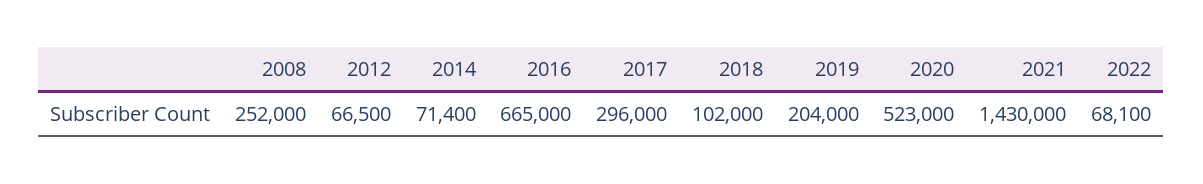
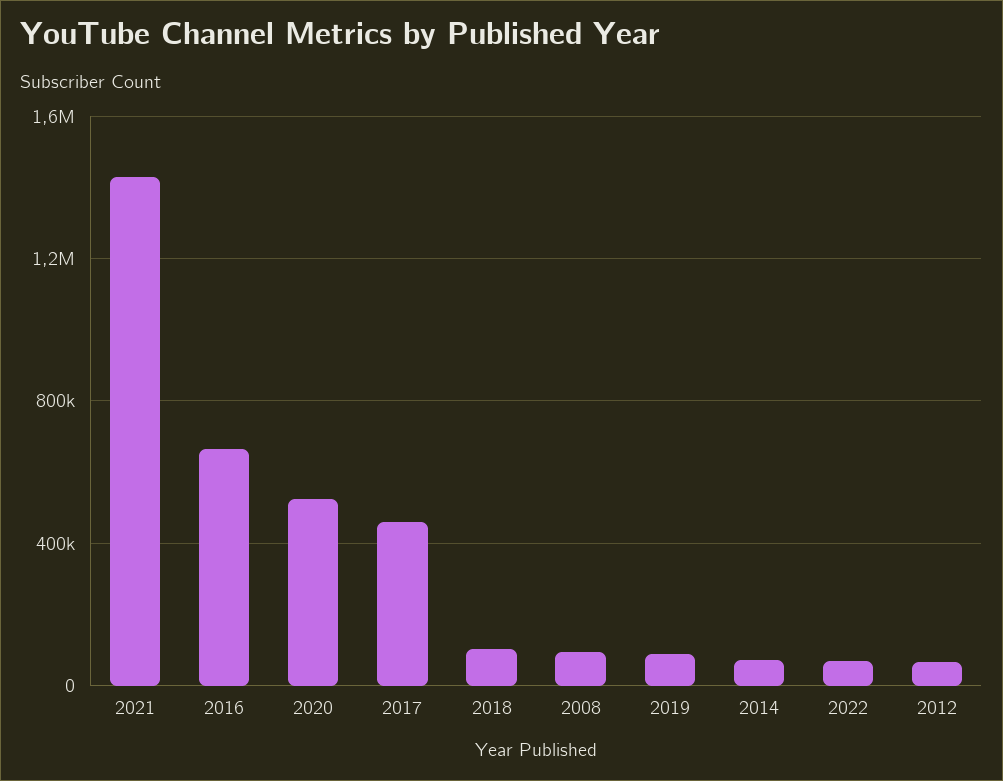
2008: 252000 -> 100000
2017: 296000 -> 450000
2019: 204000 -> 100000

